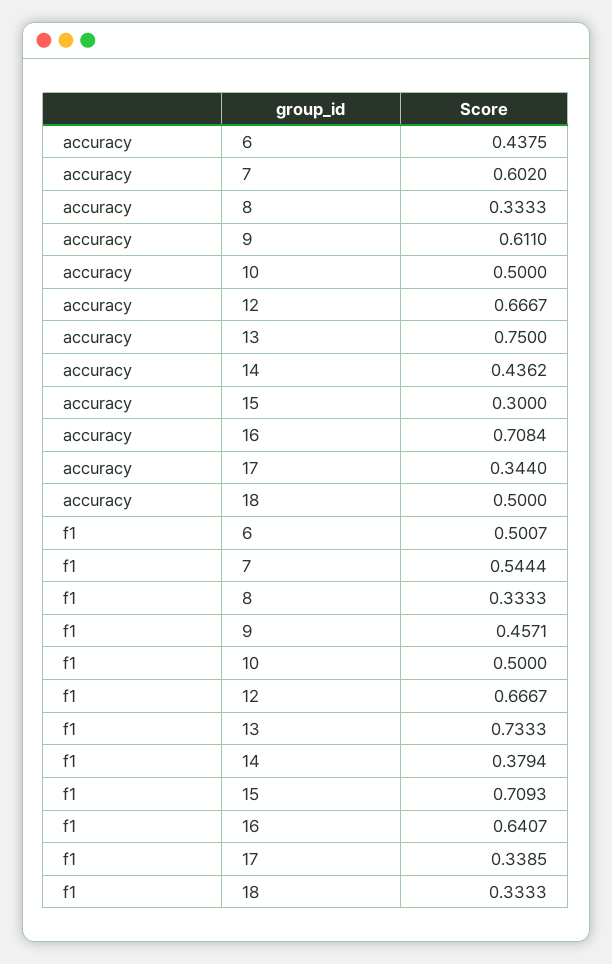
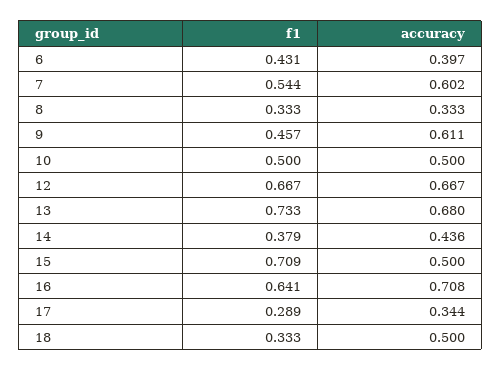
accuracy, 6: 0.4375 -> 0.397
accuracy, 13: 0.75 -> 0.68
accuracy, 15: 0.3 -> 0.5
f1, 6: 0.5007 -> 0.431
f1, 17: 0.3385 -> 0.289

